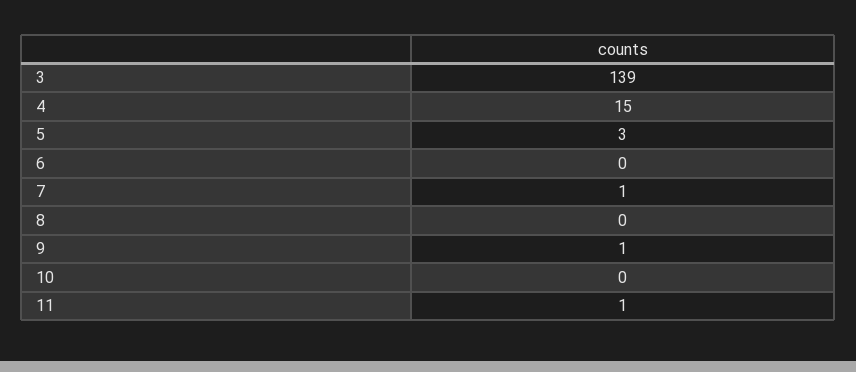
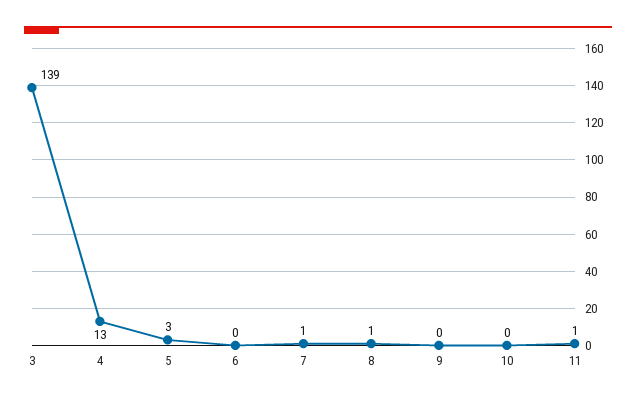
4: 15 -> 13
8: 0 -> 1
9: 1 -> 0

